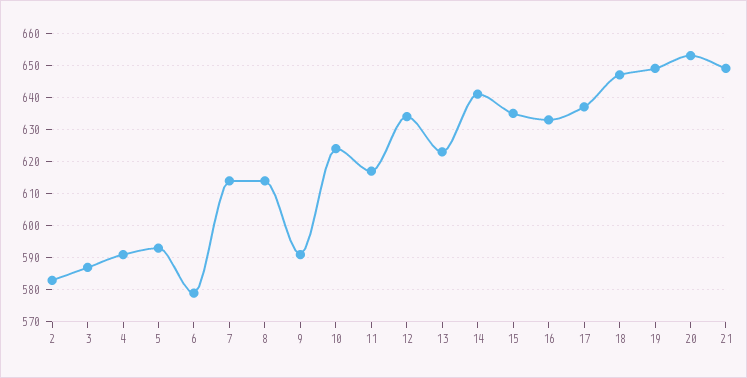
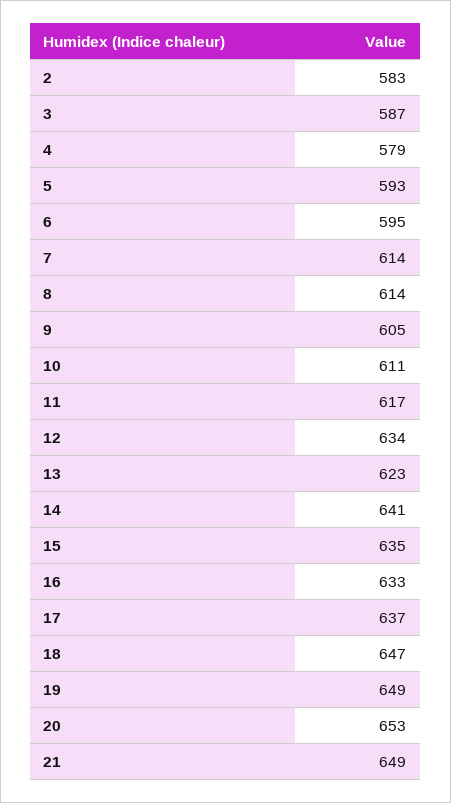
4: 590 -> 579
6: 580 -> 595
9: 590 -> 605
10: 625 -> 611

